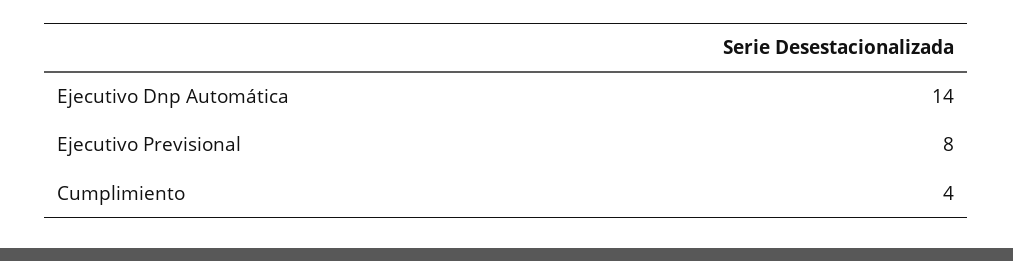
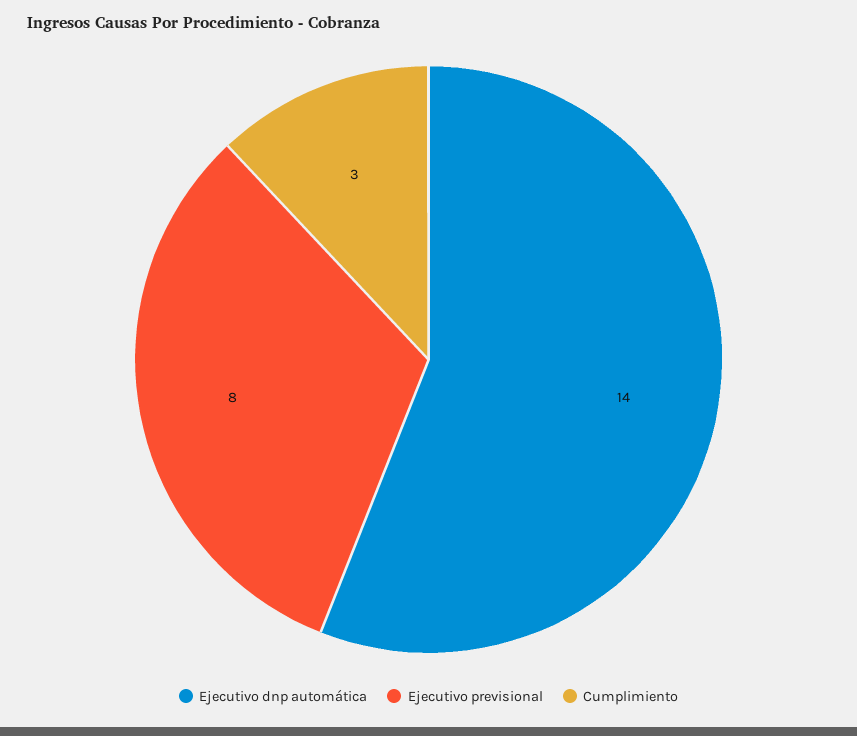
Cumplimiento: 4 -> 3

